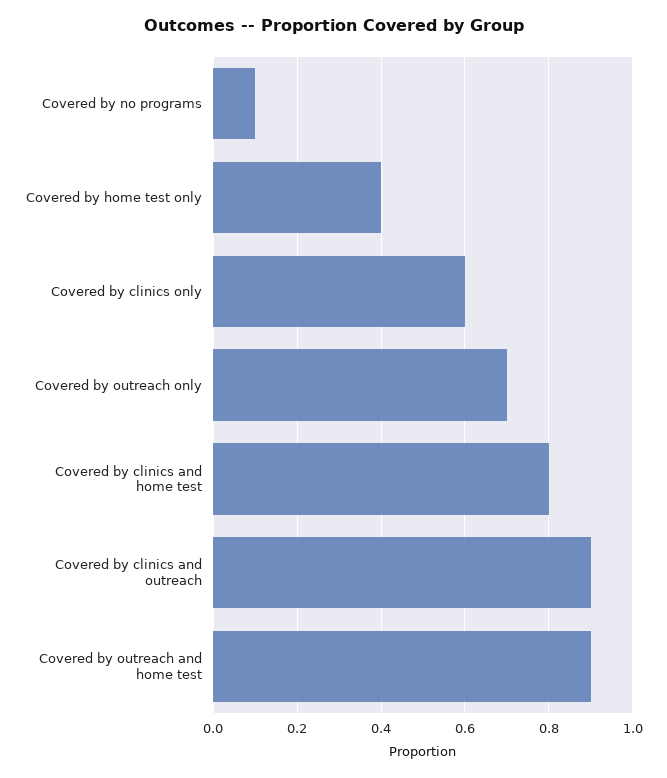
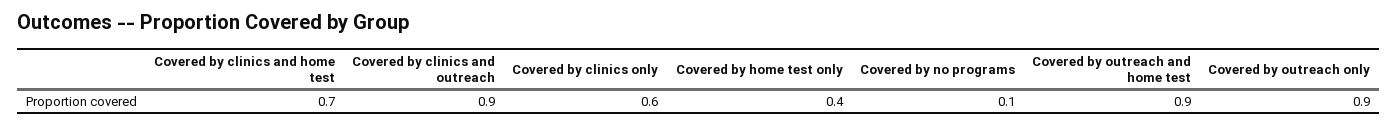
Covered by outreach only: 0.7 -> 0.9
Covered by clinics and home test: 0.8 -> 0.7

